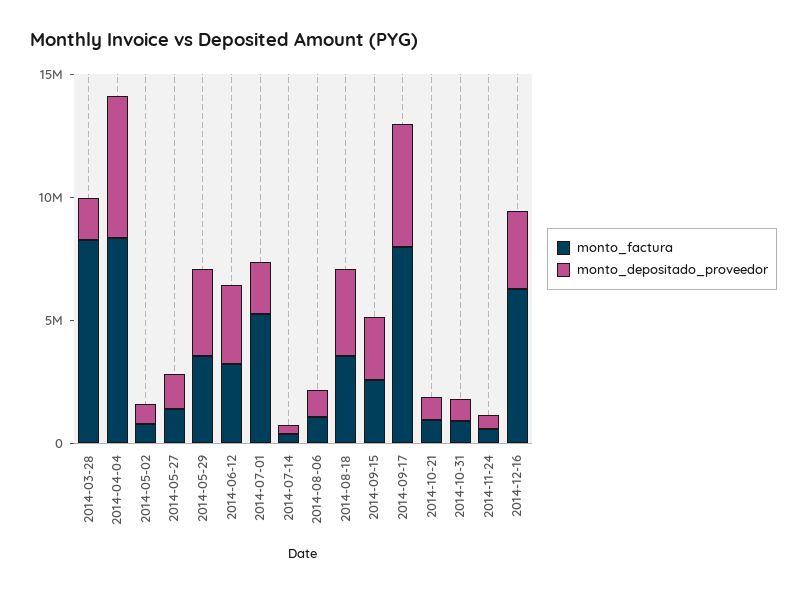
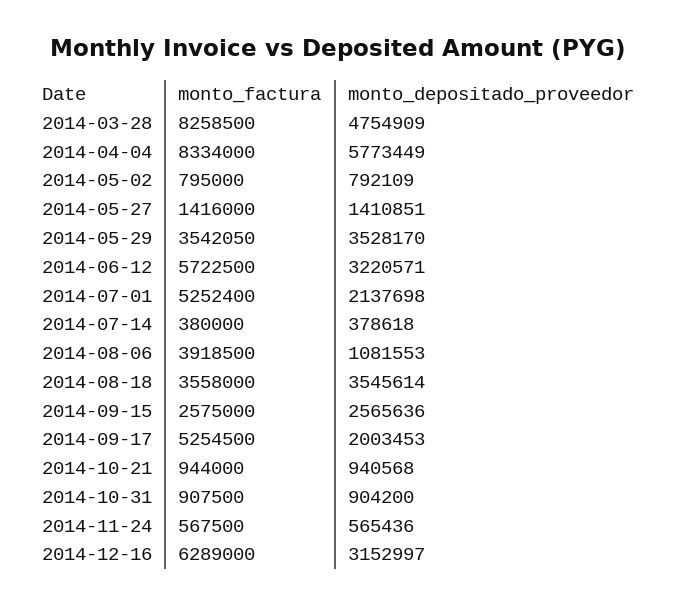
monto_depositado_proveedor, 2014-03-28: 2000000 -> 4754909
monto_factura, 2014-06-12: 3000000 -> 5722500
monto_factura, 2014-08-06: 1000000 -> 3918500
monto_factura, 2014-09-17: 8000000 -> 5254500
monto_depositado_proveedor, 2014-09-17: 5000000 -> 2003453

